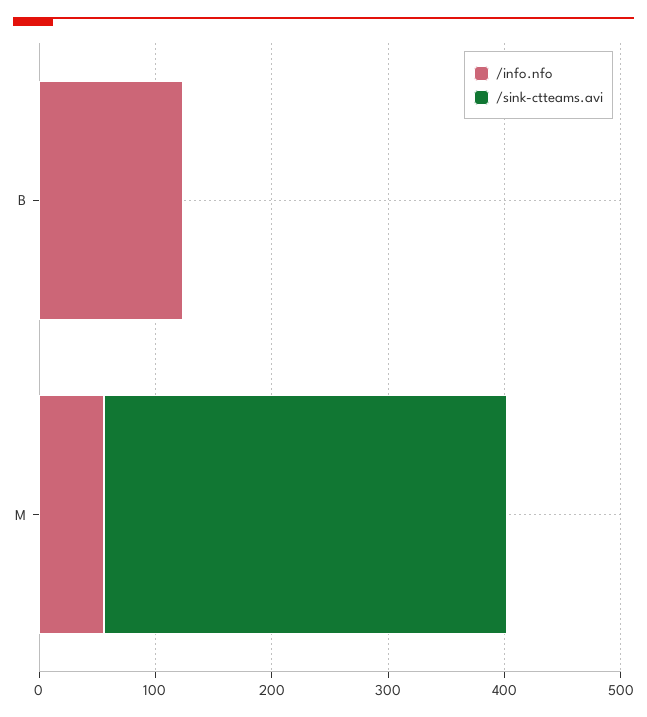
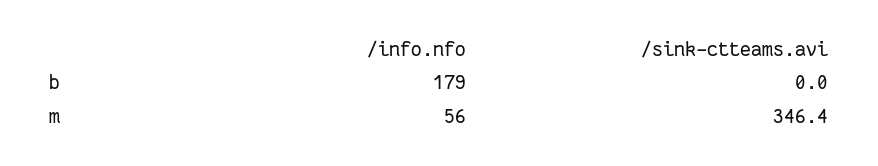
/info.nfo, B: 120 -> 179

